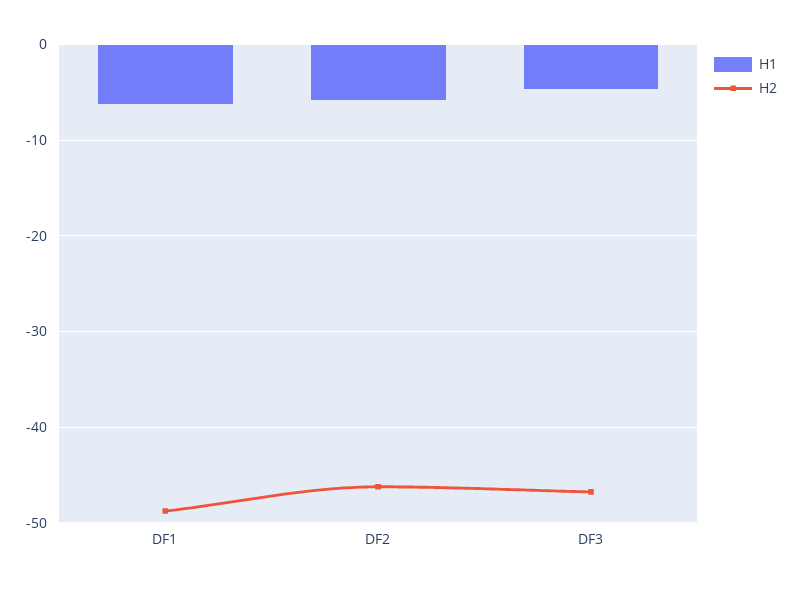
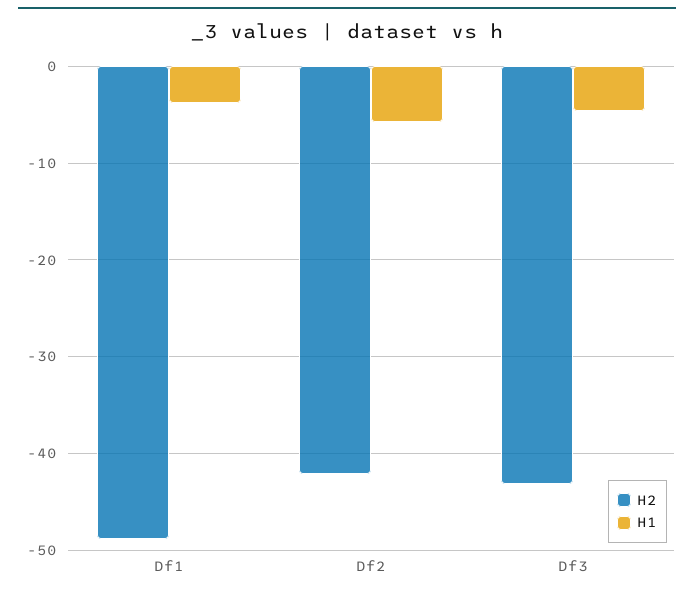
H1, DF1: -6 -> -4
H2, DF2: -46 -> -42
H2, DF3: -47 -> -43

